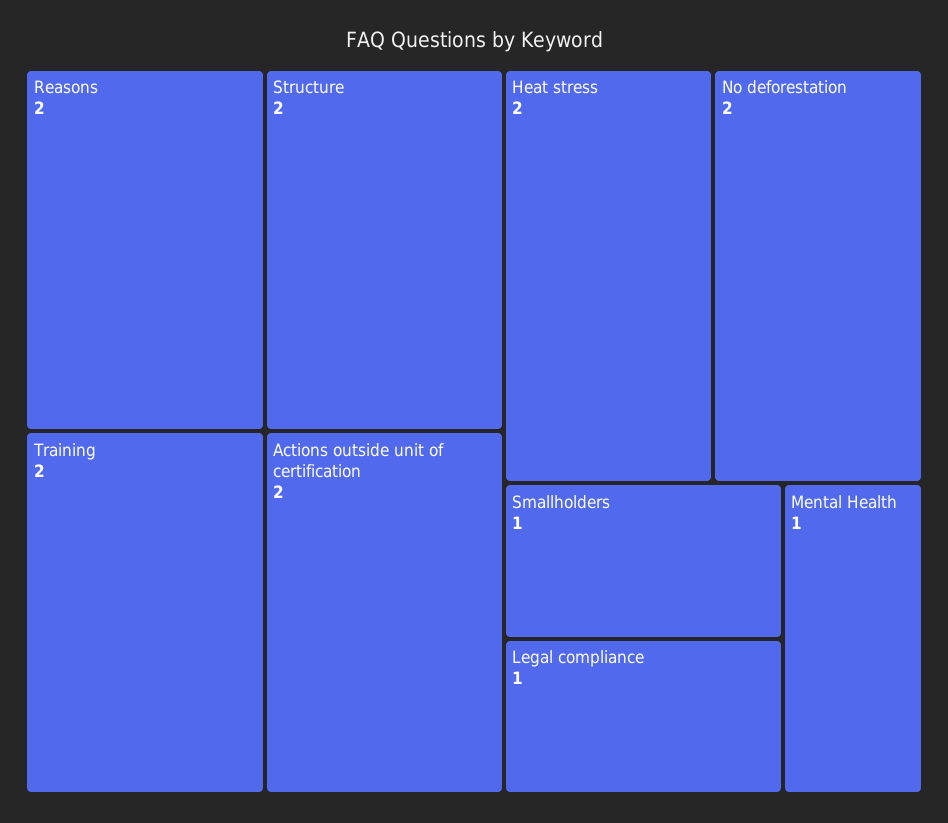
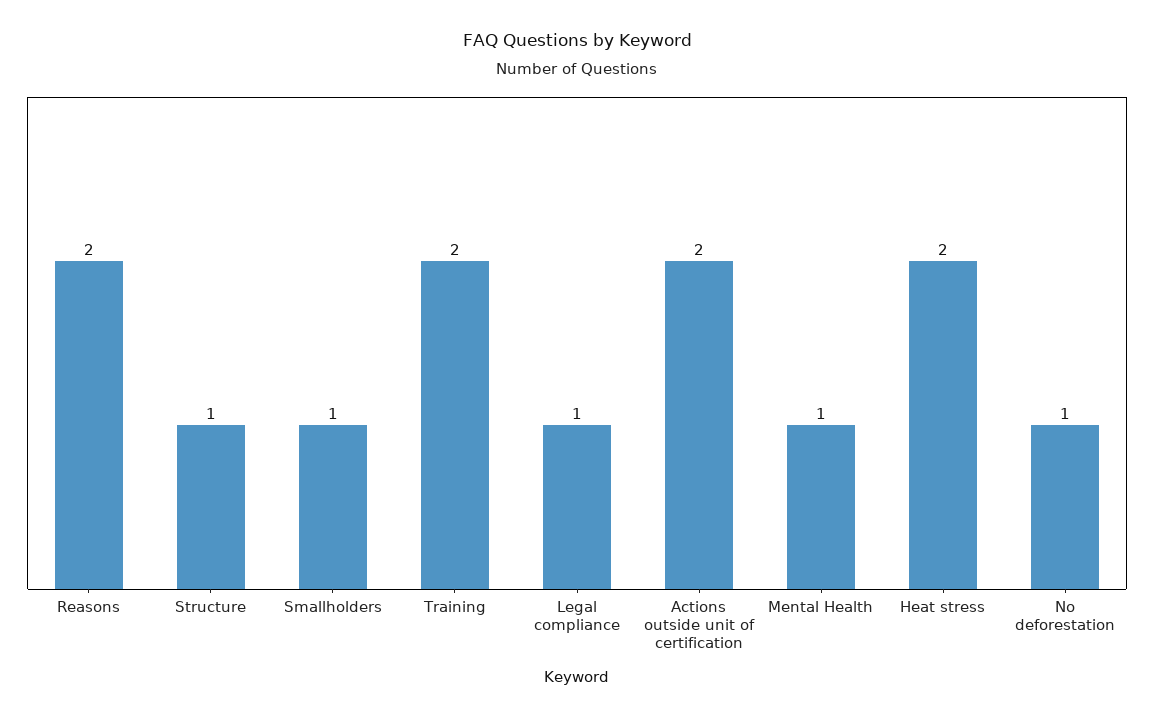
Structure: 2 -> 1
No deforestation: 2 -> 1

